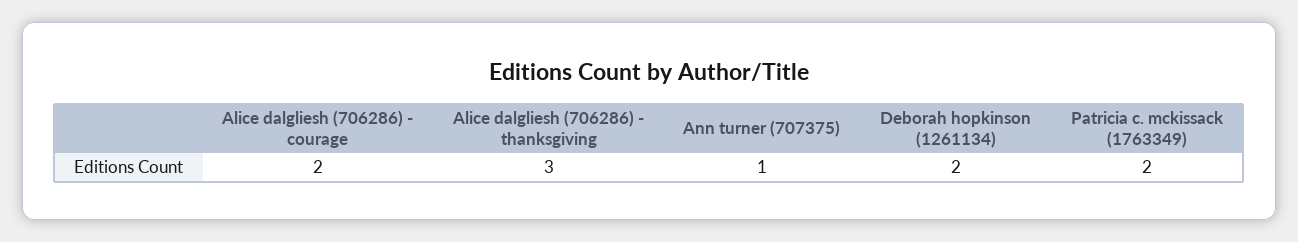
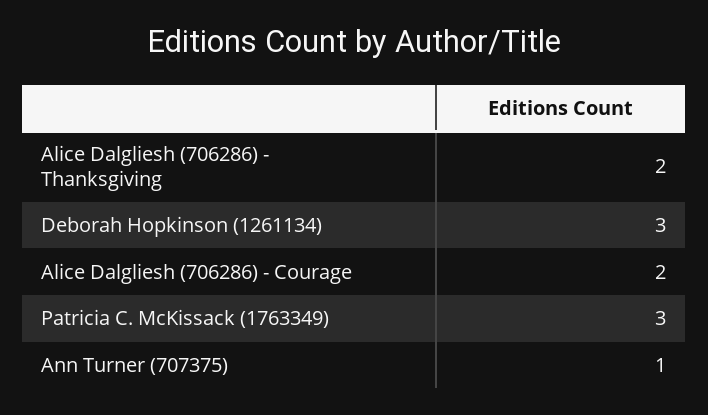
Alice dalgliesh (706286) - thanksgiving: 3 -> 2
Deborah hopkinson (1261134): 2 -> 3
Patricia c. mckissack (1763349): 2 -> 3

